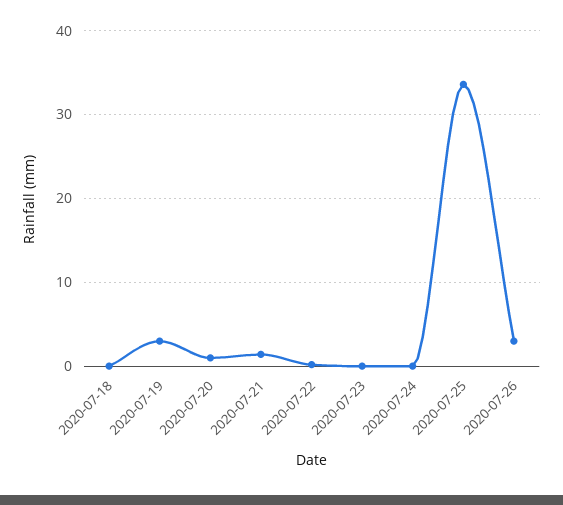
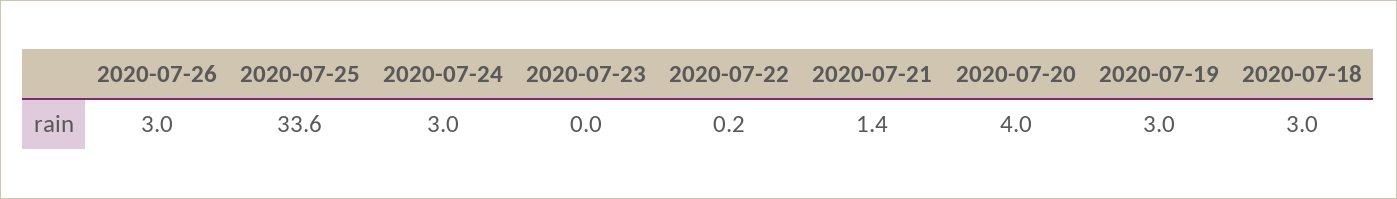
2020-07-18: 0 -> 3
2020-07-20: 1 -> 4
2020-07-24: 0 -> 3

